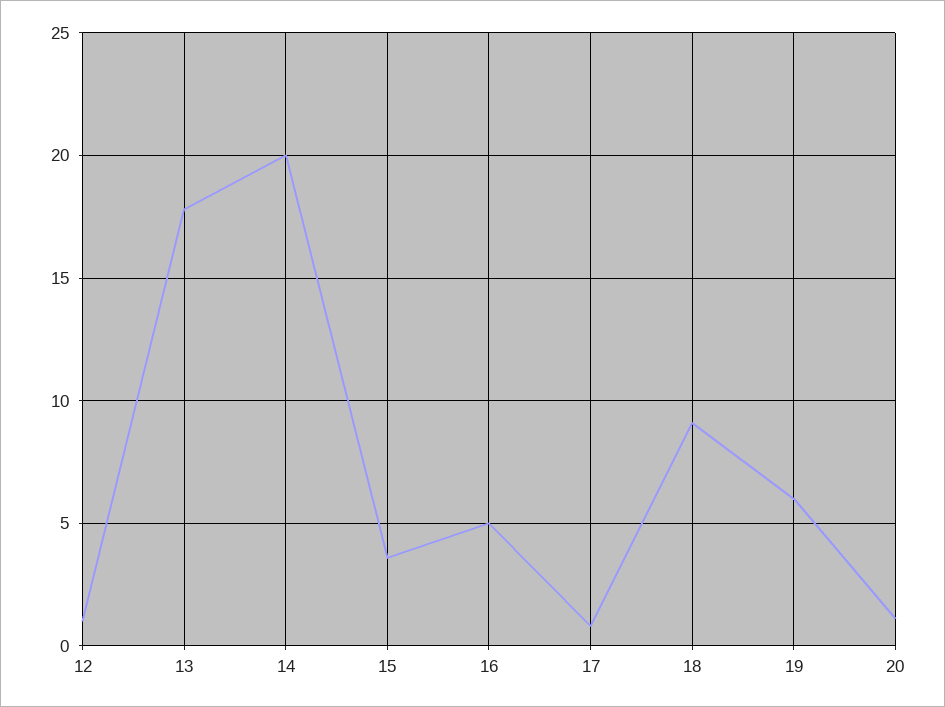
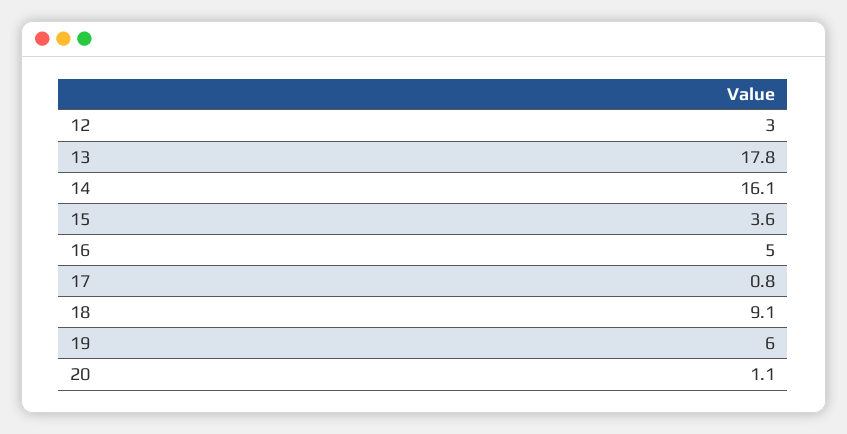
12: 1 -> 3
14: 20 -> 16.1

